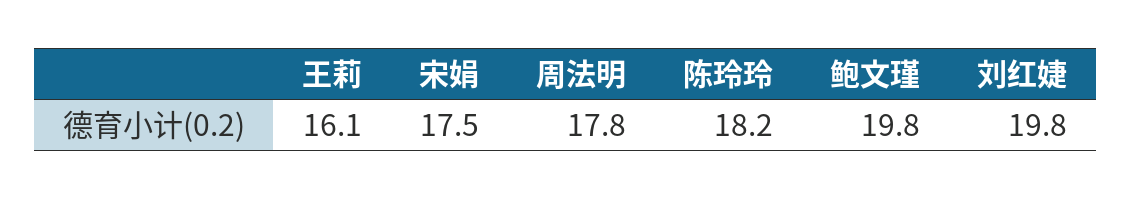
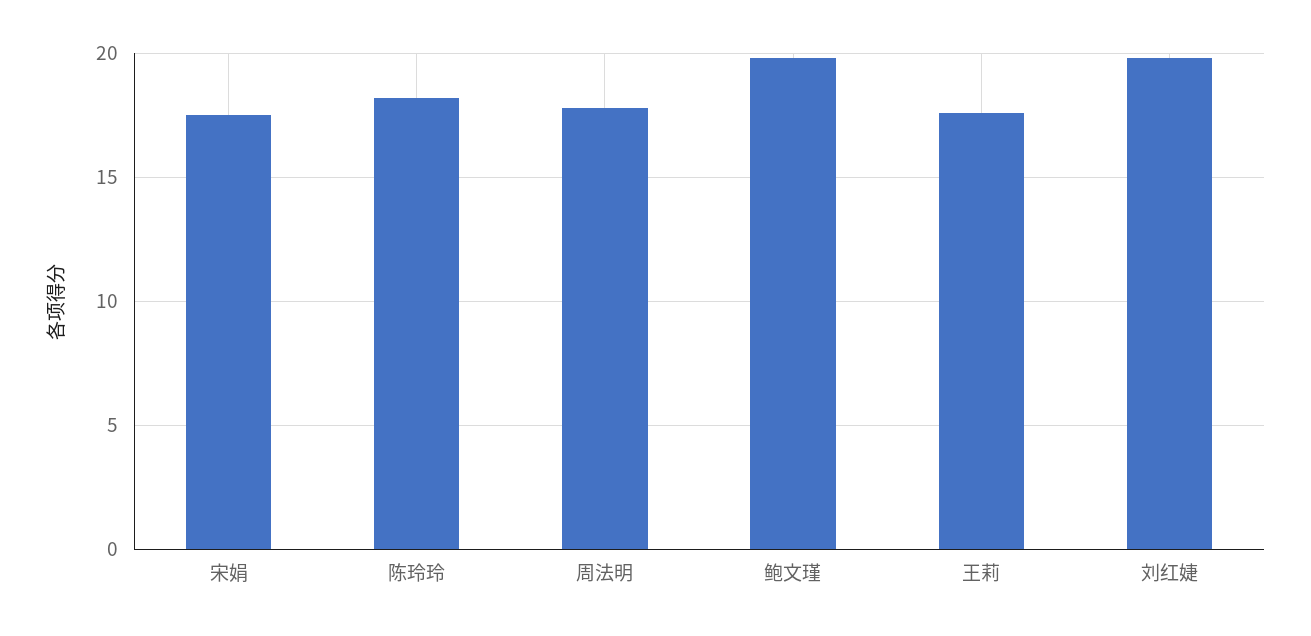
王莉: 16.1 -> 17.5

